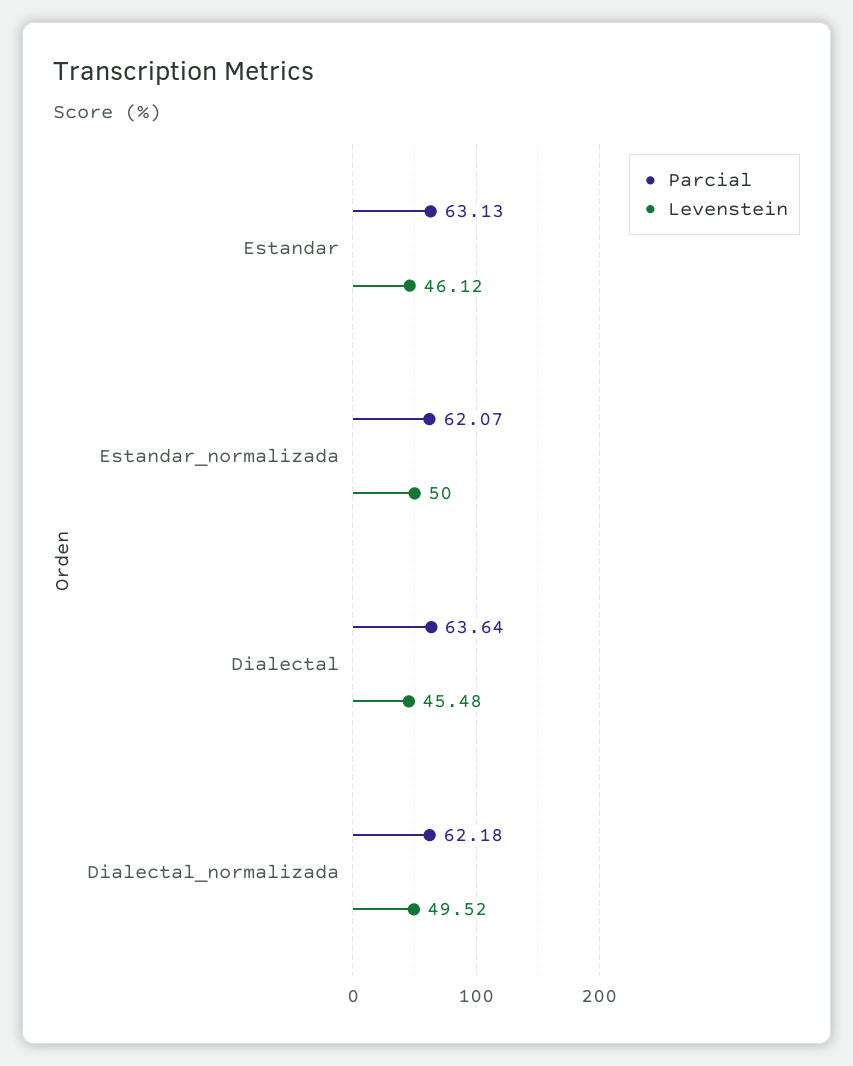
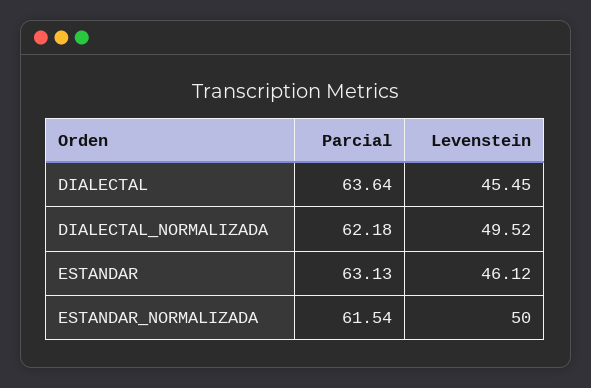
Parcial, Estandar_normalizada: 62.07 -> 61.54
Levenstein, Dialectal: 45.48 -> 45.45

